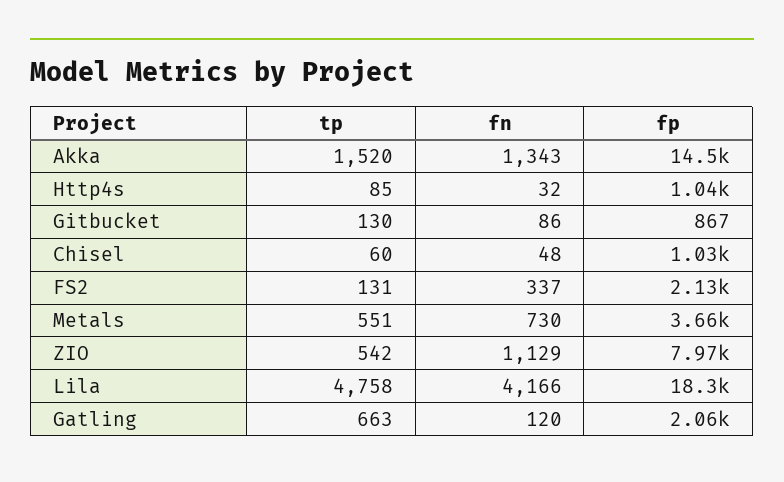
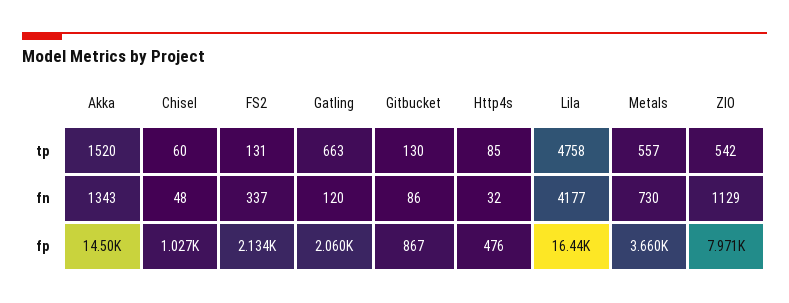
fp, Http4s: 1040 -> 476
tp, Metals: 551 -> 557
fn, Lila: 4166 -> 4177
fp, Lila: 18300 -> 16440

